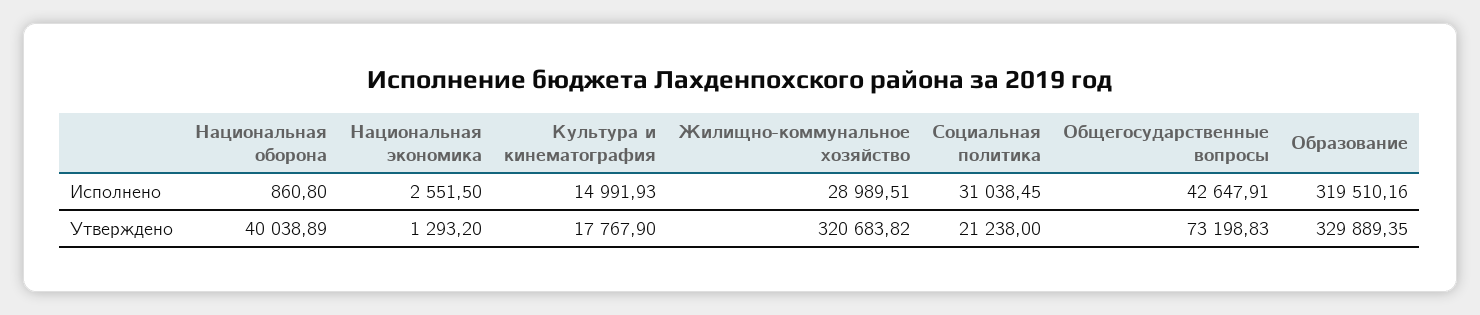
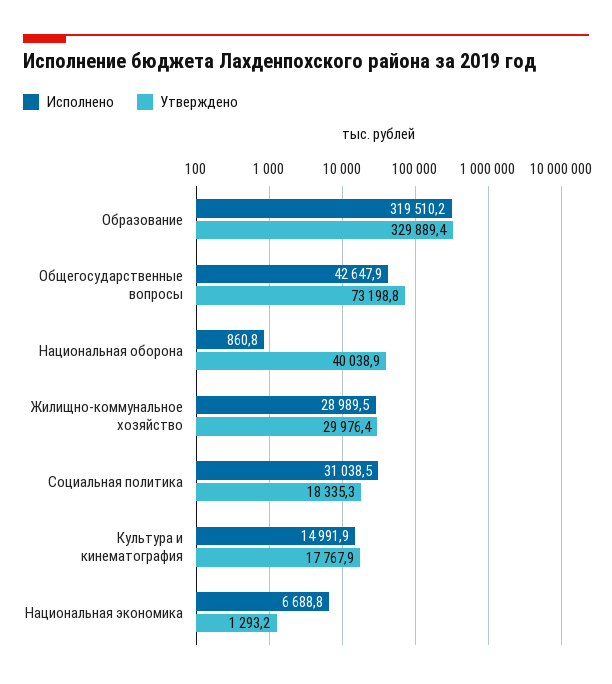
Исполнено, Национальная экономика: 2551.5 -> 6688.8
Утверждено, Жилищно-коммунальное хозяйство: 320683.82 -> 29976.4
Утверждено, Социальная политика: 21238 -> 18335.3

